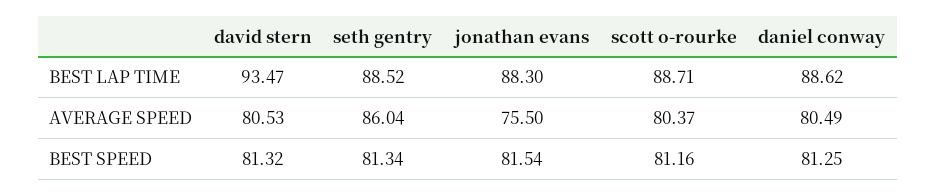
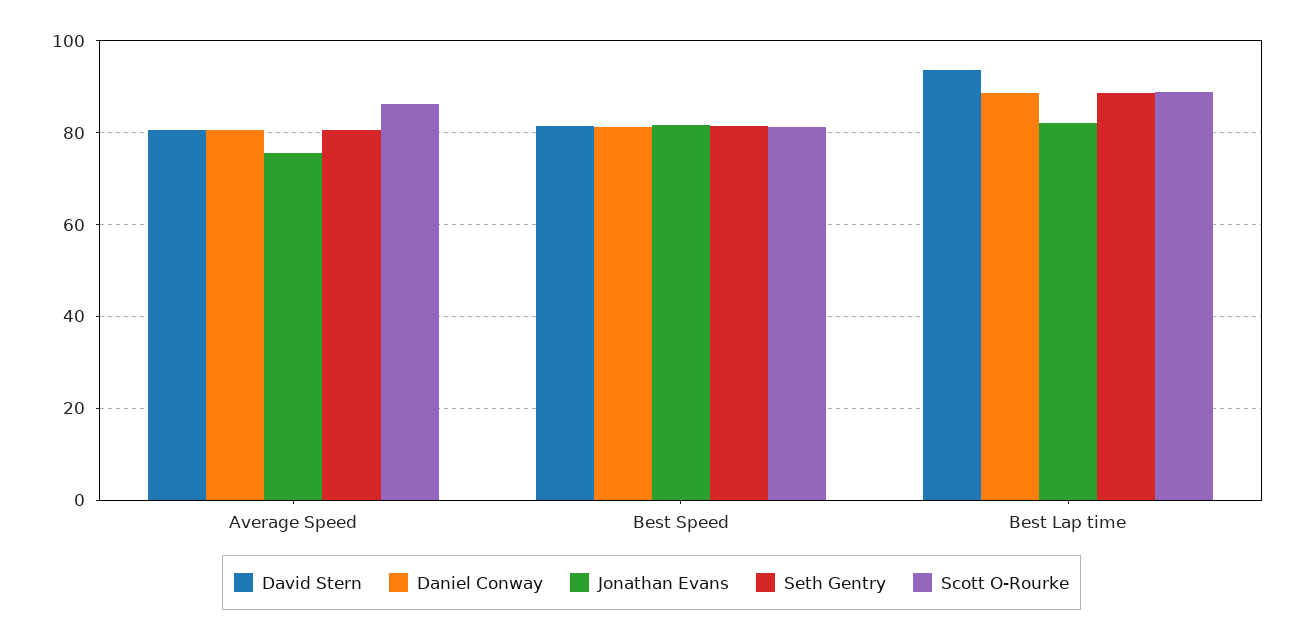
jonathan evans, BEST LAP TIME: 88.3 -> 82
seth gentry, AVERAGE SPEED: 86.04 -> 80
scott o-rourke, AVERAGE SPEED: 80.37 -> 86

